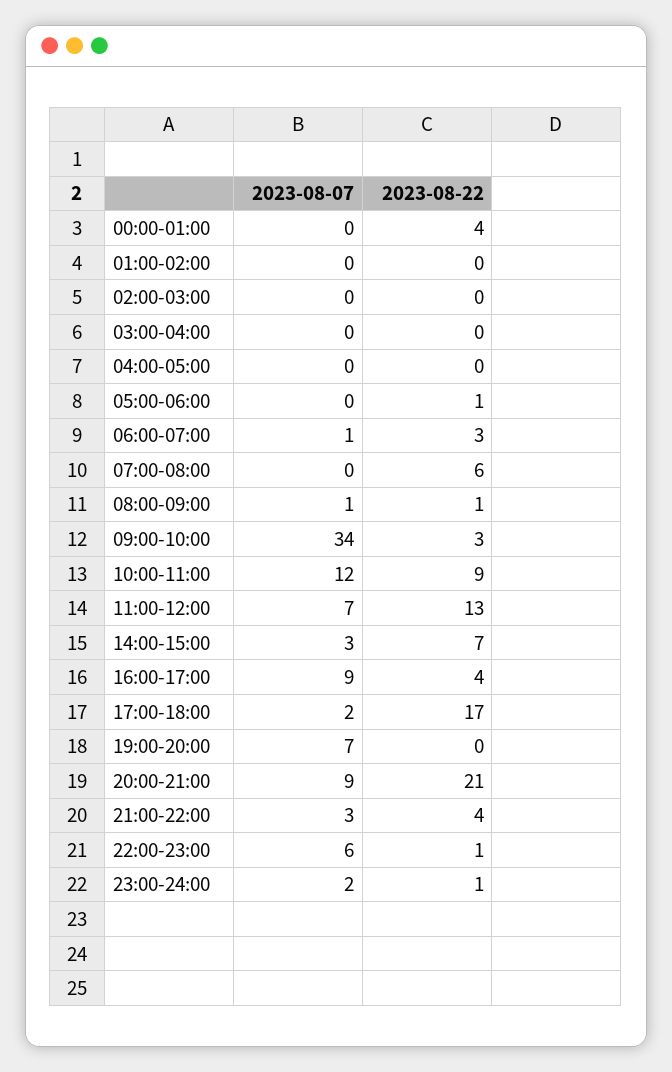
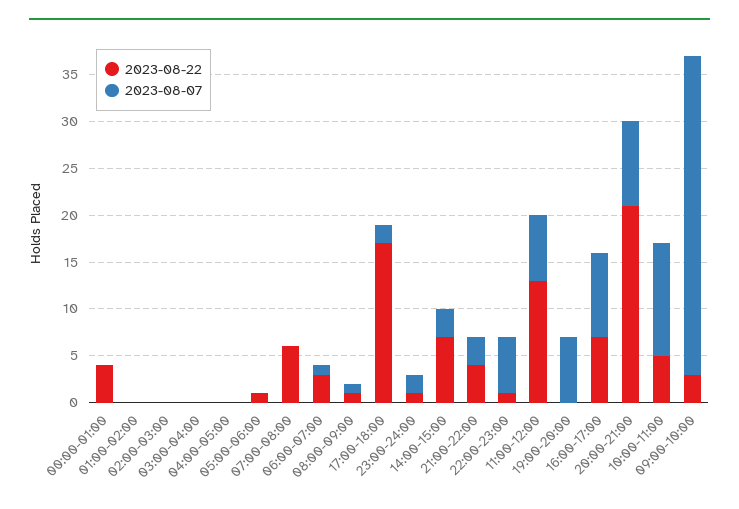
2023-08-22, 10:00-11:00: 9 -> 5
2023-08-22, 16:00-17:00: 4 -> 7

